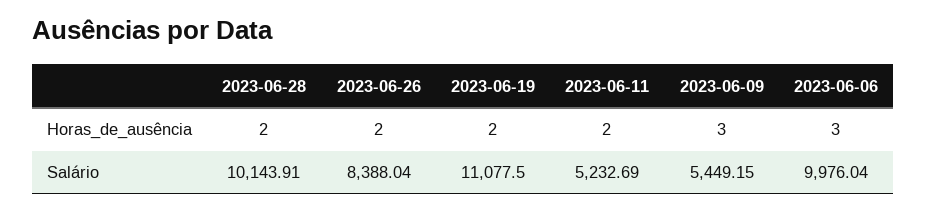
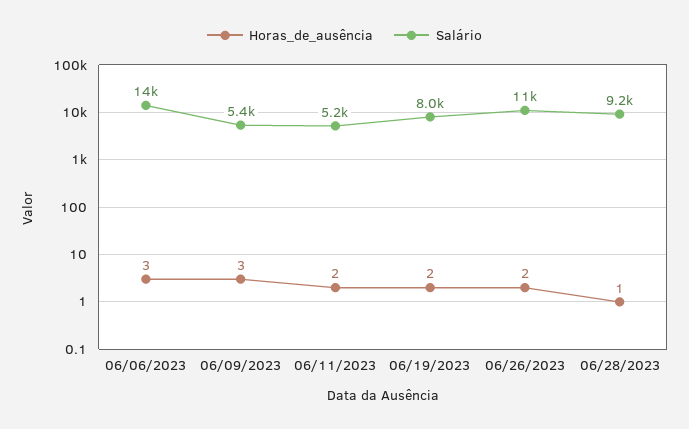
Horas_de_ausência, 2023-06-28: 2 -> 1
Salário, 2023-06-28: 10143.91 -> 9200
Salário, 2023-06-26: 8388.04 -> 11000
Salário, 2023-06-19: 11077.5 -> 8000
Salário, 2023-06-06: 9976.04 -> 14000

